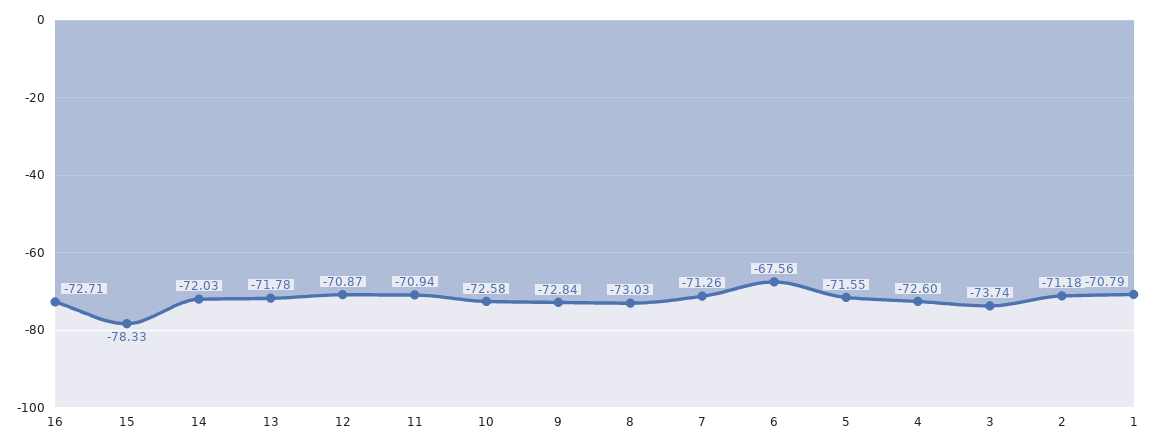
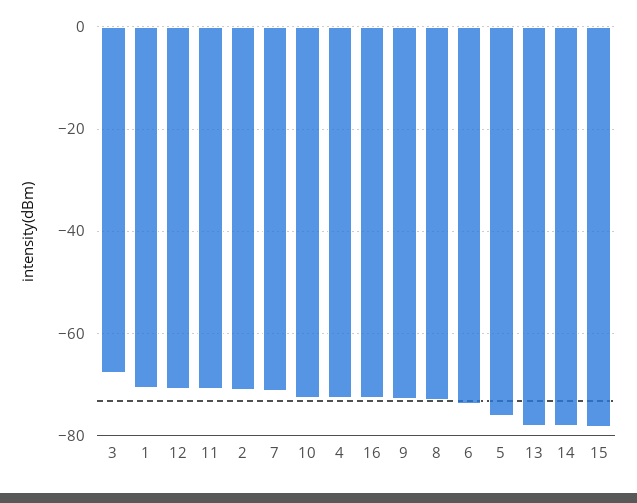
14: -72.03 -> -78
13: -71.78 -> -78
6: -67.56 -> -74
5: -71.55 -> -76
3: -73.74 -> -68

